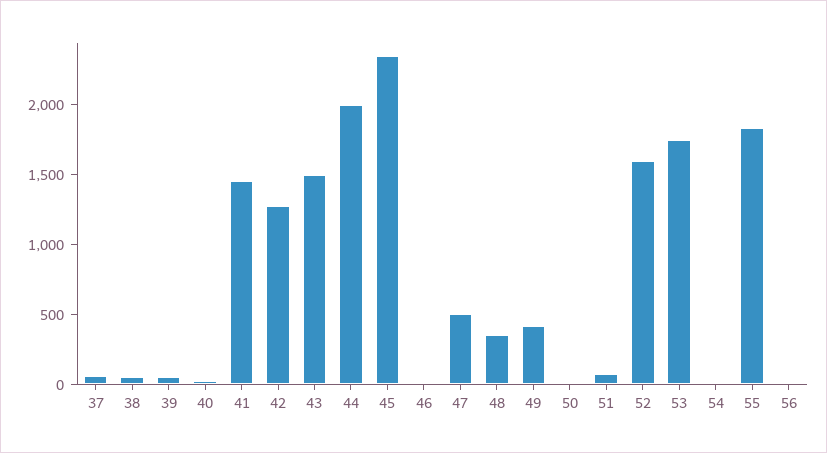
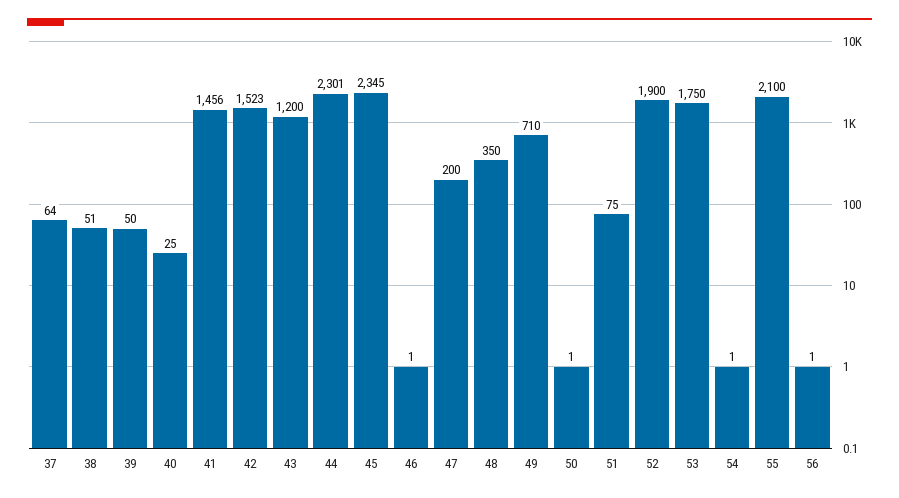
42: 1300 -> 1523
43: 1500 -> 1200
44: 2000 -> 2301
47: 500 -> 200
49: 400 -> 710
52: 1600 -> 1900
55: 1800 -> 2100

